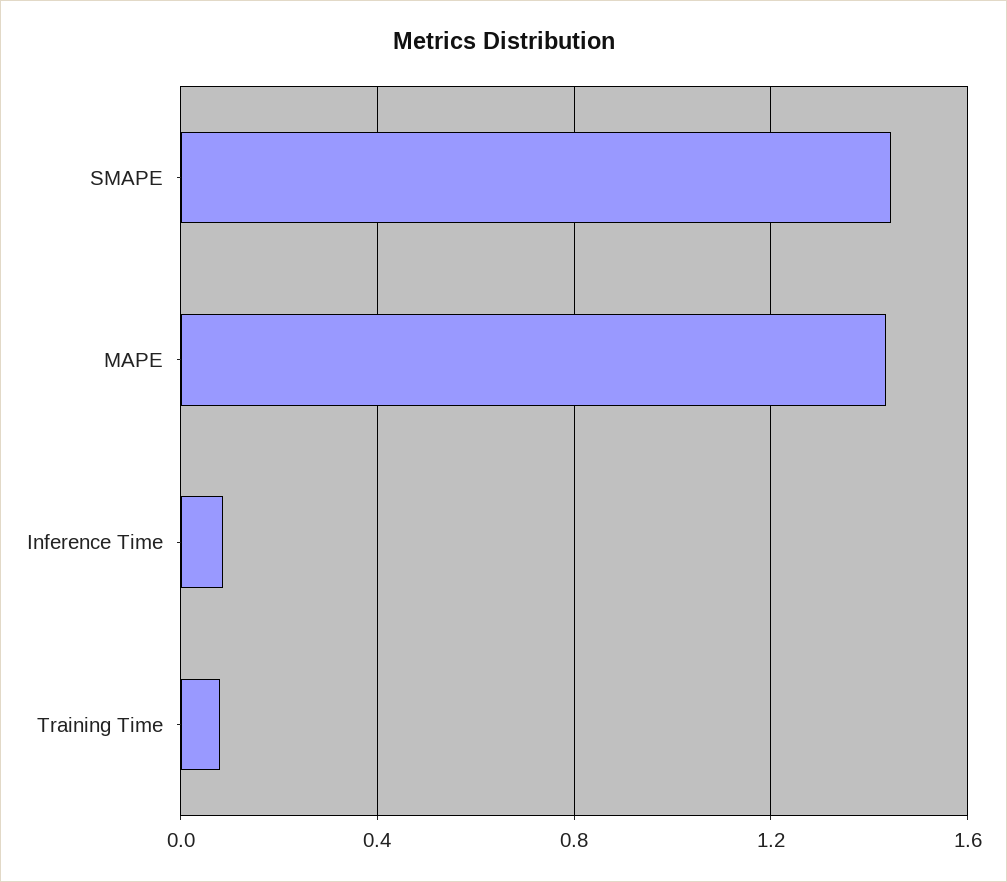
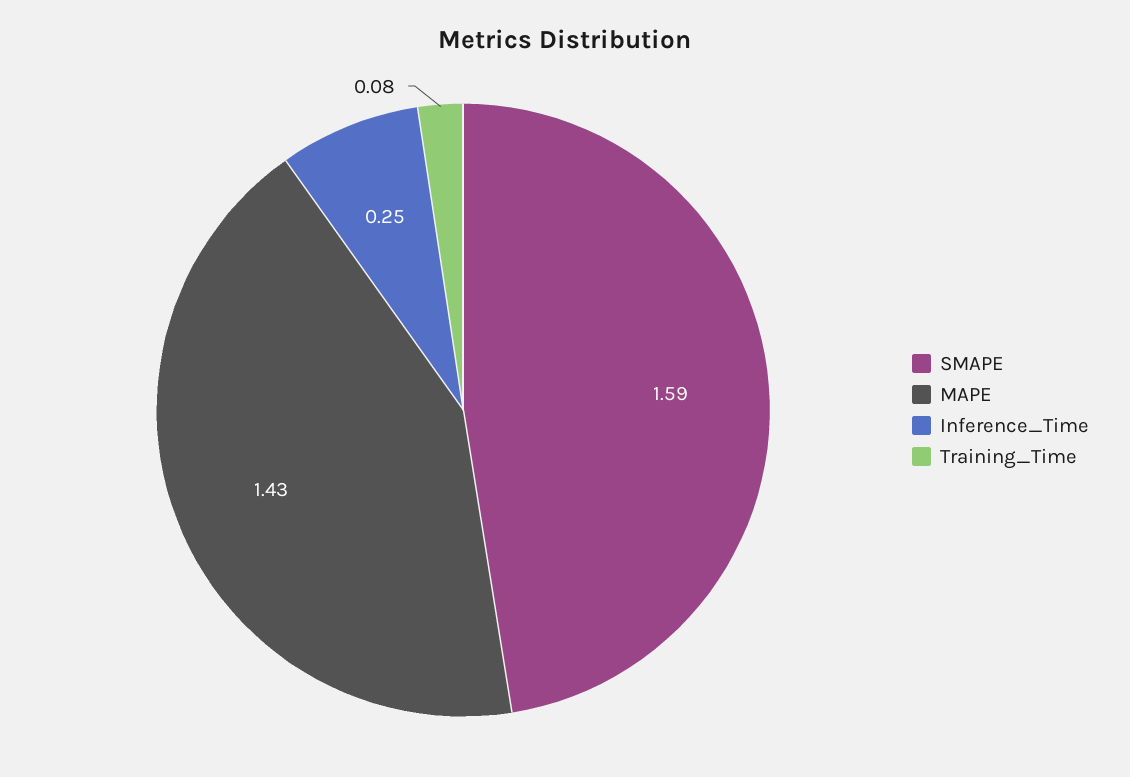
SMAPE: 1.45 -> 1.59
Inference Time: 0.1 -> 0.25

